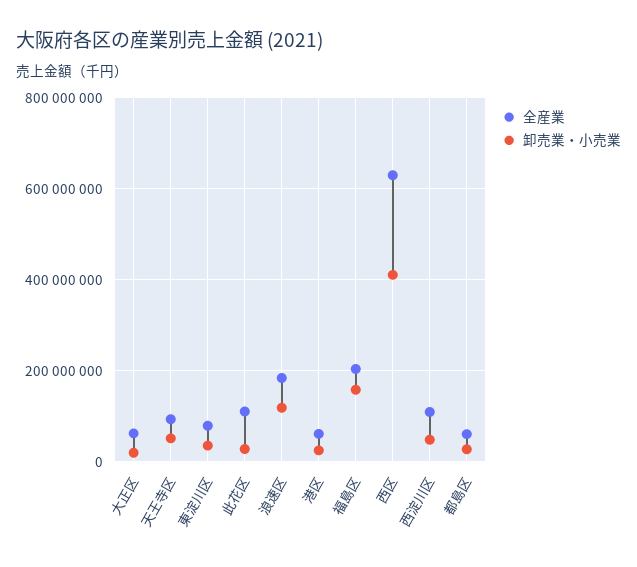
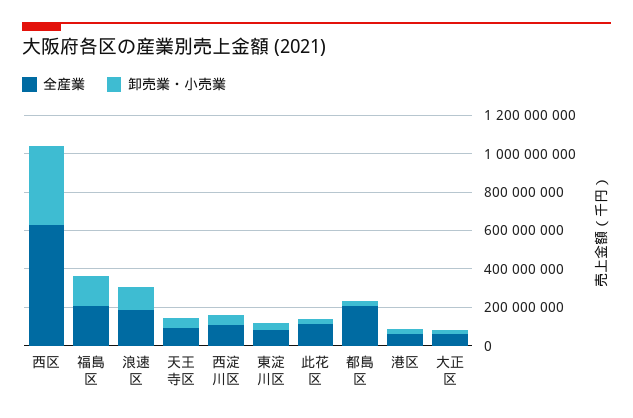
全産業, 都島区: 60000000 -> 200000000

